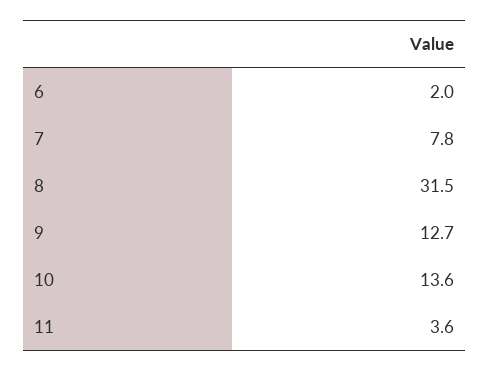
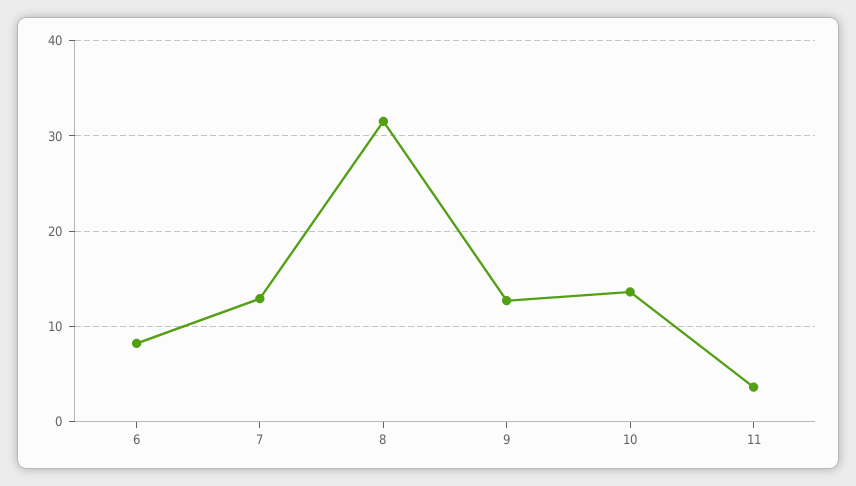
6: 2 -> 8
7: 7.8 -> 13

